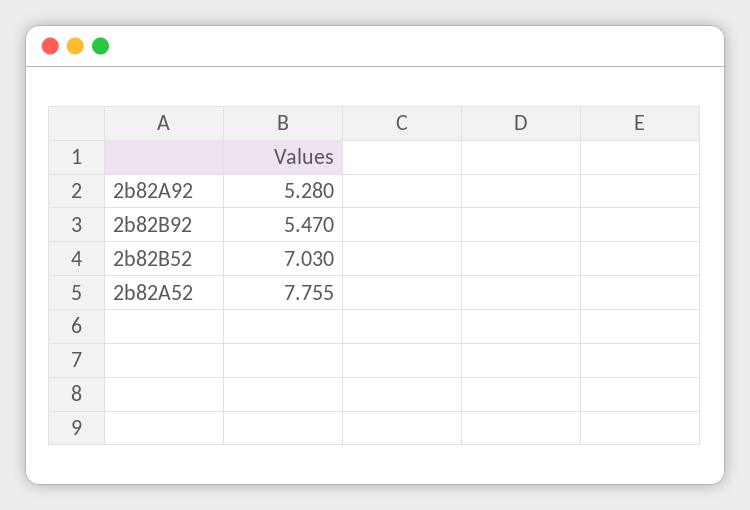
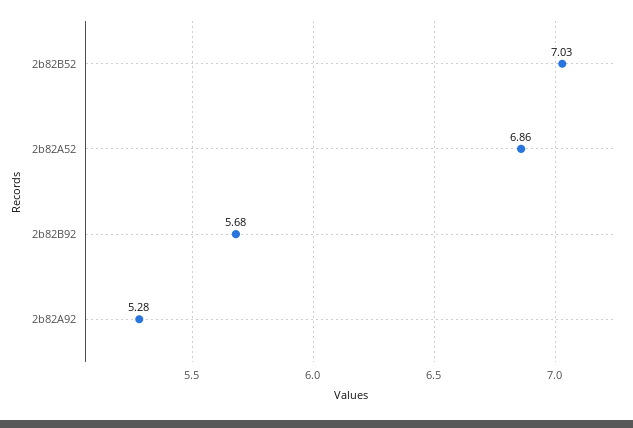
2b82B92: 5.47 -> 5.68
2b82A52: 7.755 -> 6.86

